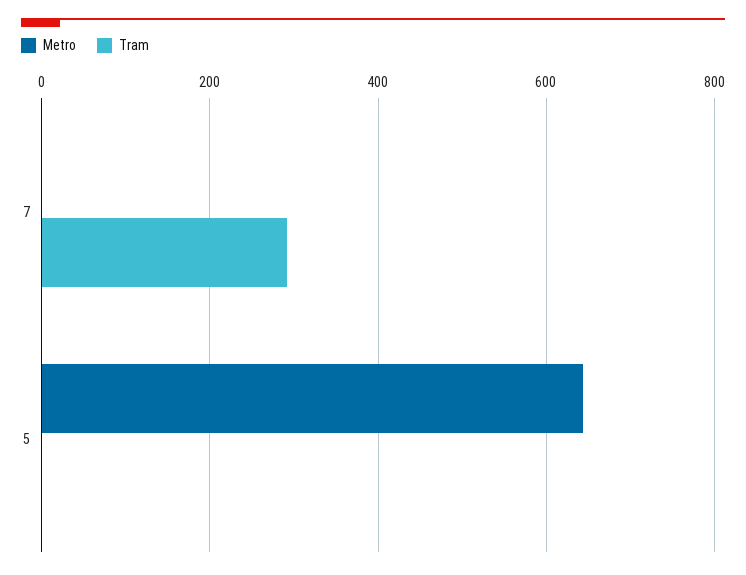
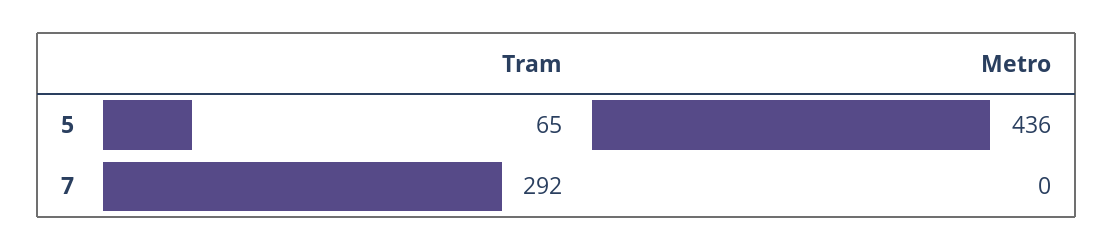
Metro, 5: 640 -> 436
Tram, 5: 0 -> 65

